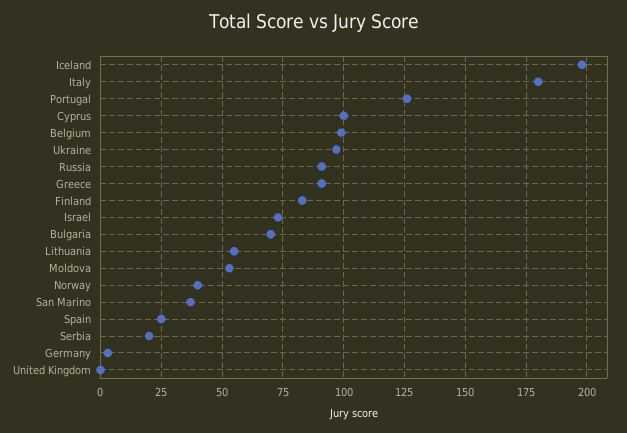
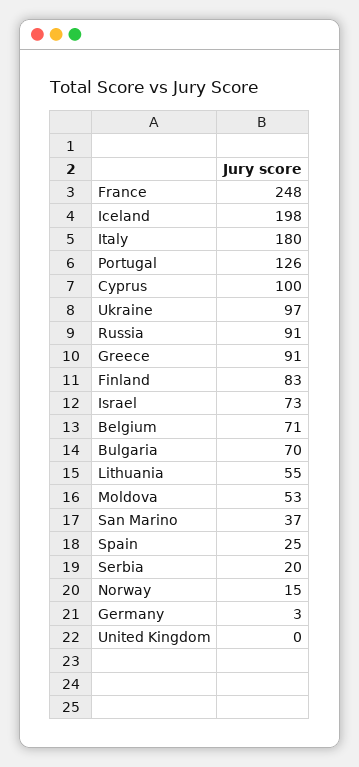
Belgium: 100 -> 71
Norway: 40 -> 15
France: none -> 248

